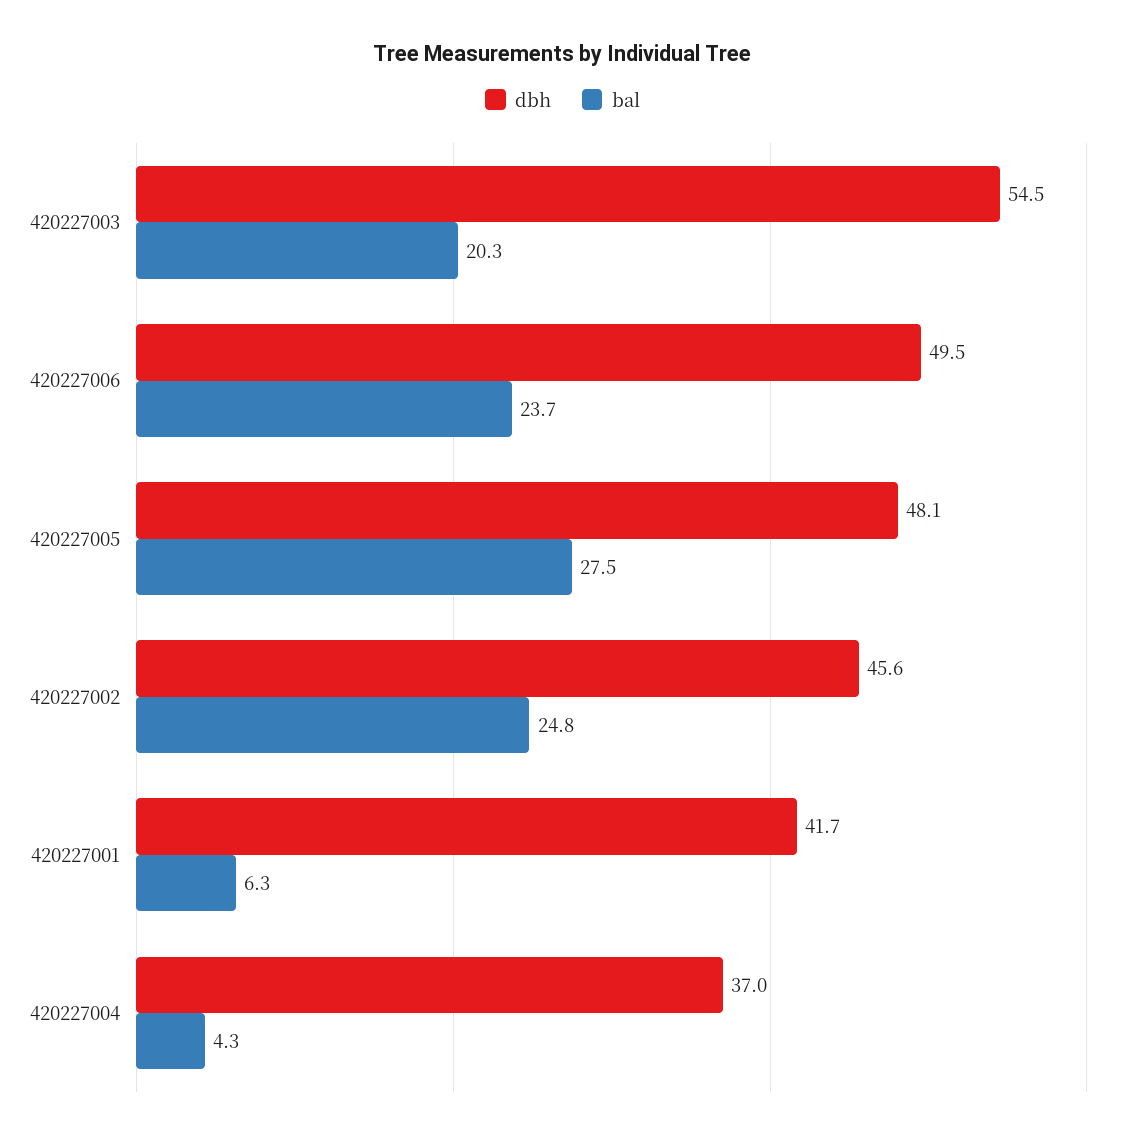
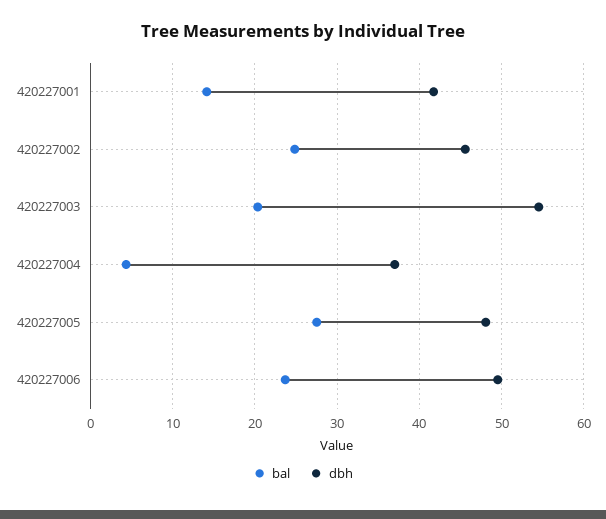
bal, 420227001: 6.3 -> 14

